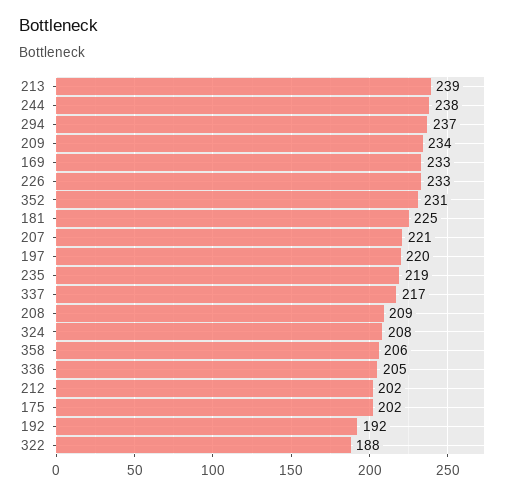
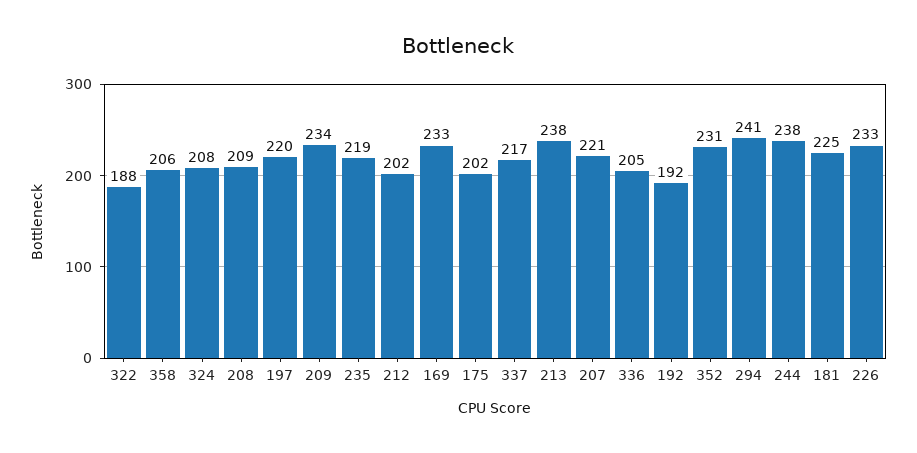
213: 239 -> 238
294: 237 -> 241

